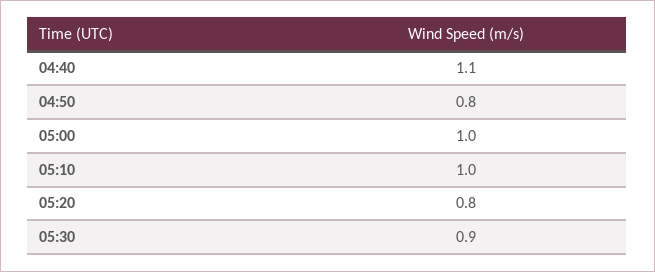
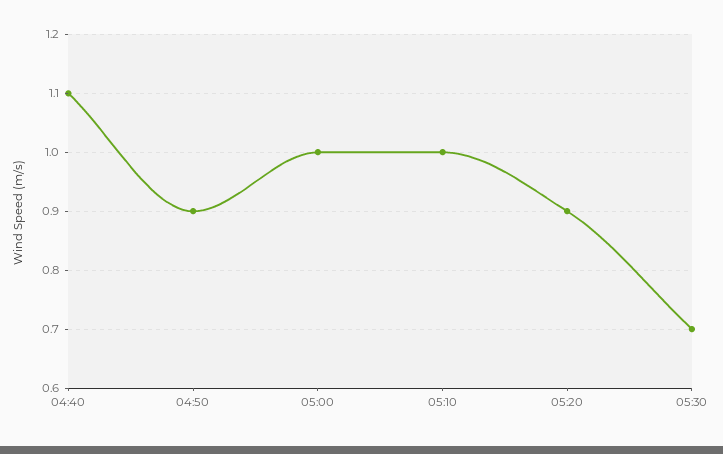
04:50: 0.8 -> 0.9
05:20: 0.8 -> 0.9
05:30: 0.9 -> 0.7

